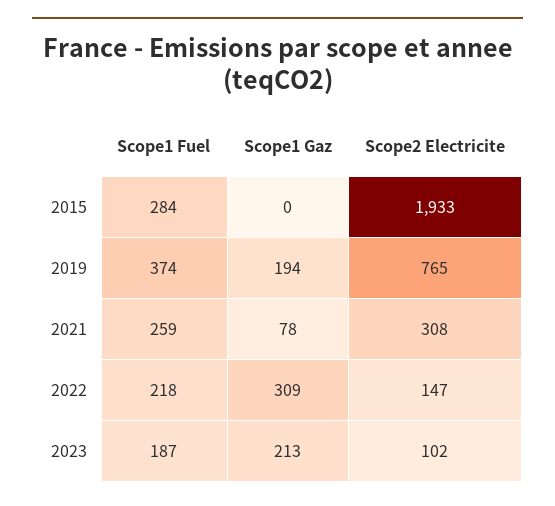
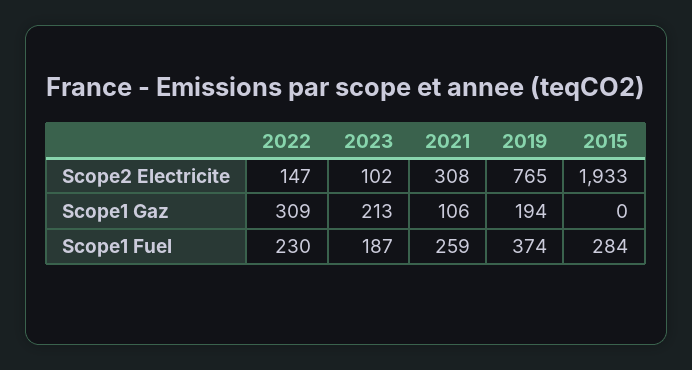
Scope1 Gaz, 2021: 78 -> 106
Scope1 Fuel, 2022: 218 -> 230

